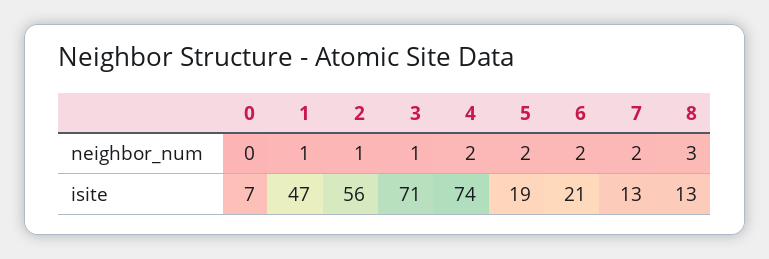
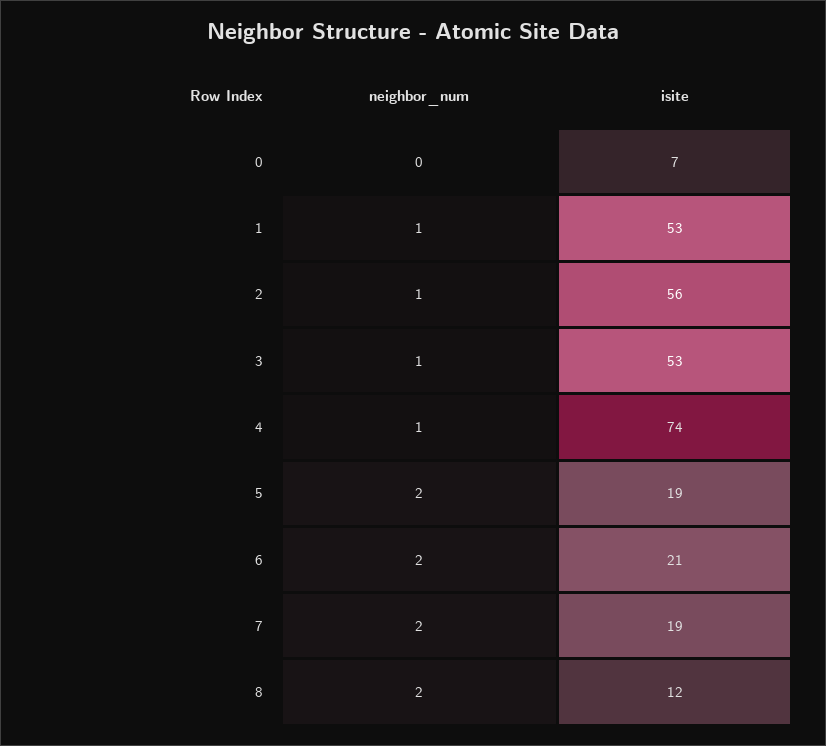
4, neighbor_num: 2 -> 1
8, neighbor_num: 3 -> 2
1, isite: 47 -> 53
3, isite: 71 -> 53
7, isite: 13 -> 19
8, isite: 13 -> 12

